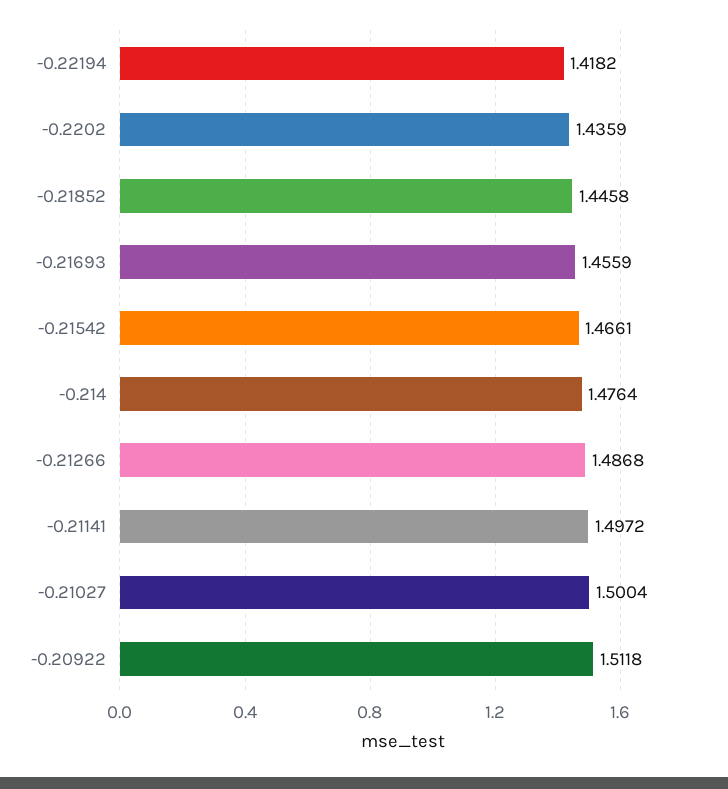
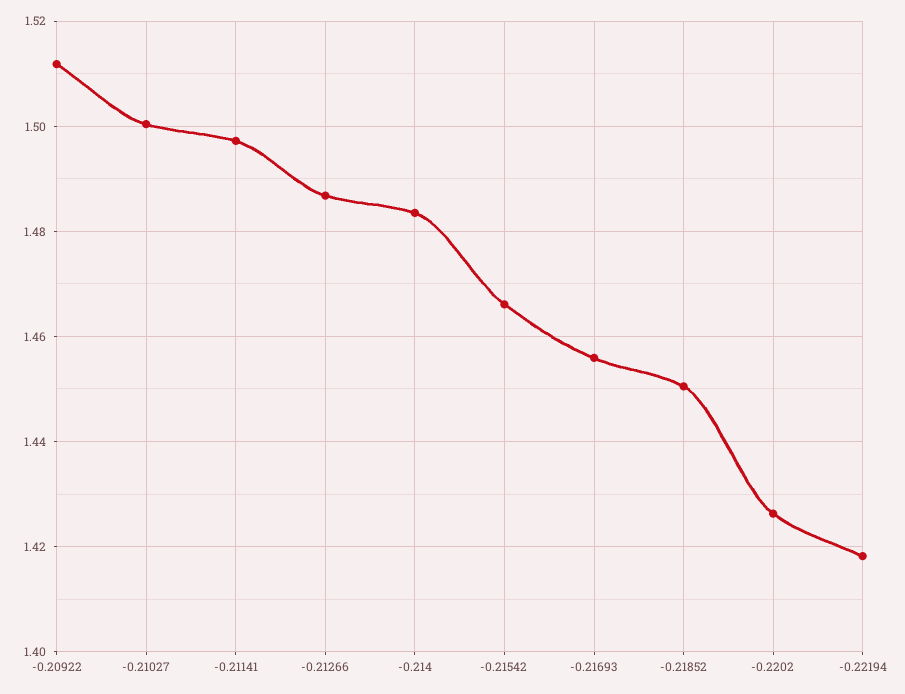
-0.2202: 1.4359 -> 1.426
-0.21852: 1.4458 -> 1.45
-0.214: 1.4764 -> 1.484

